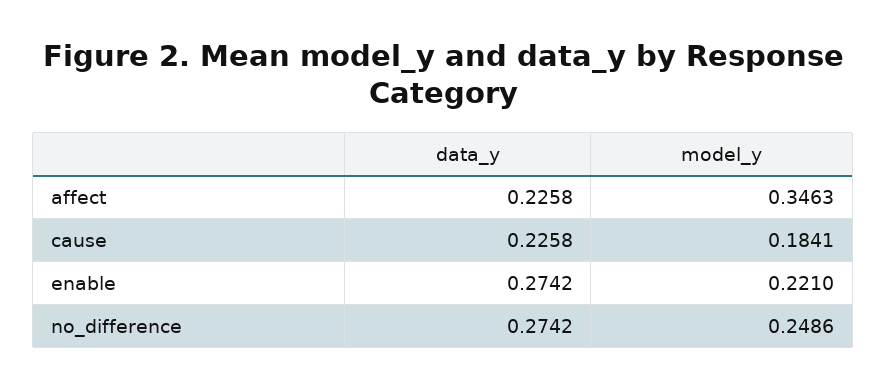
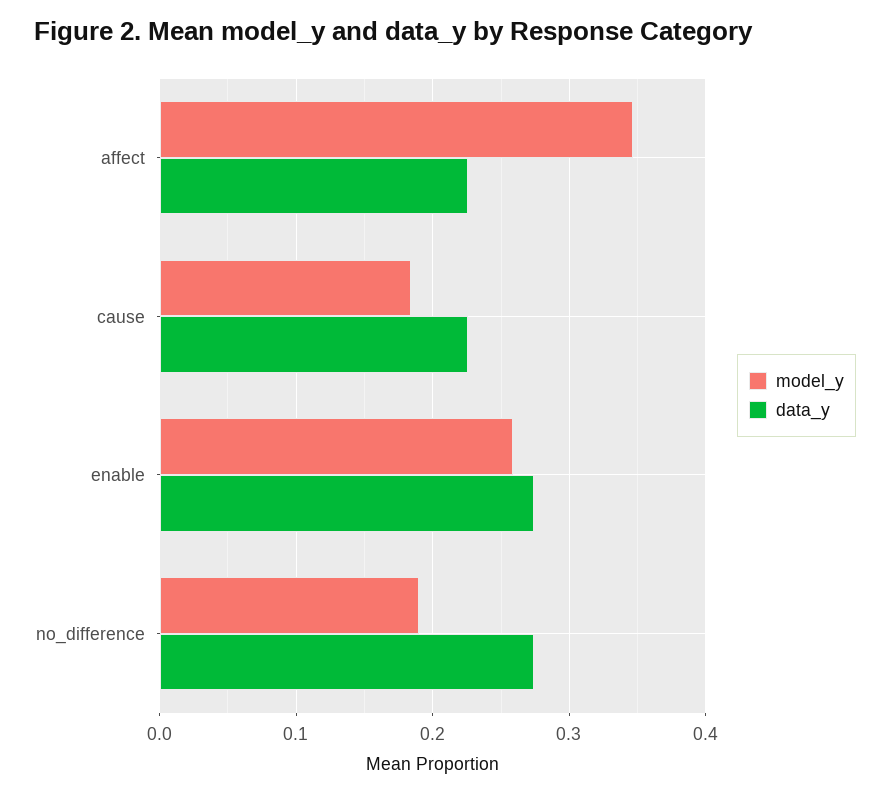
model_y, enable: 0.221 -> 0.26
model_y, no_difference: 0.2486 -> 0.19

